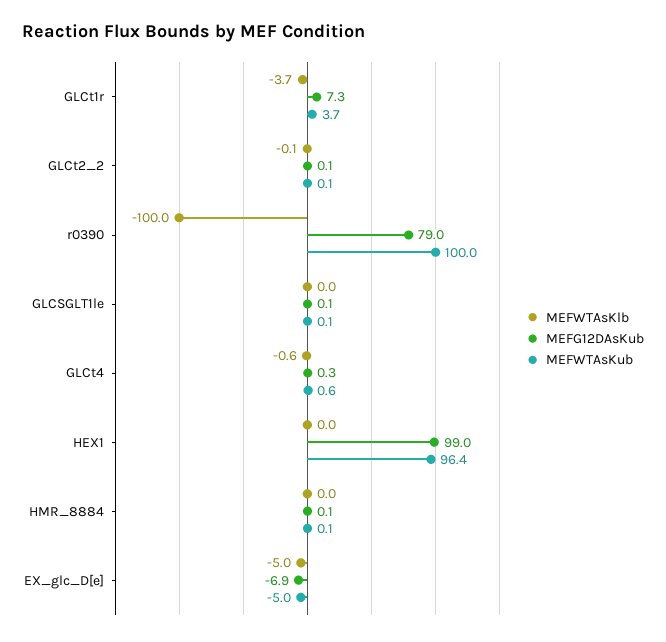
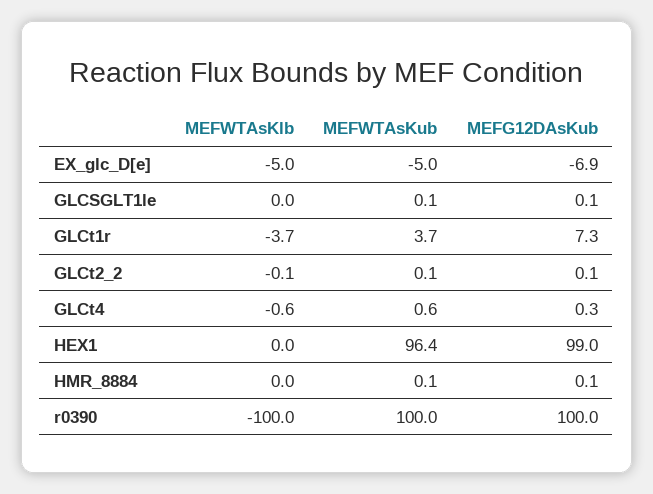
MEFG12DAsKub, r0390: 79 -> 100

